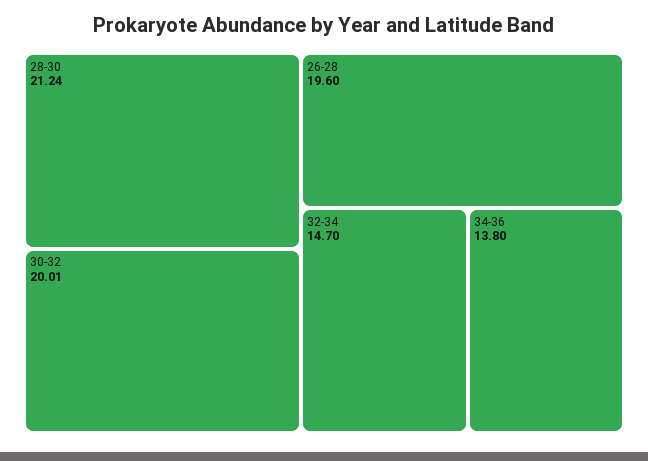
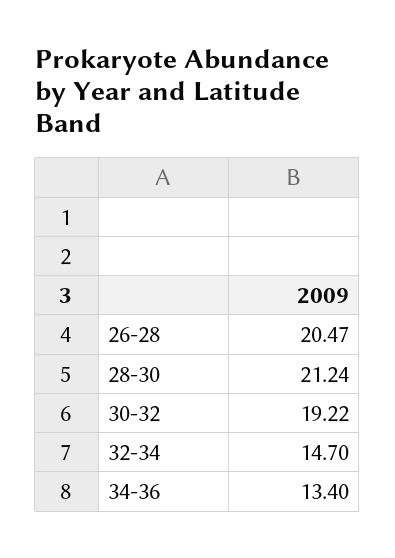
30-32: 20.01 -> 19.22
26-28: 19.6 -> 20.47
34-36: 13.8 -> 13.4

